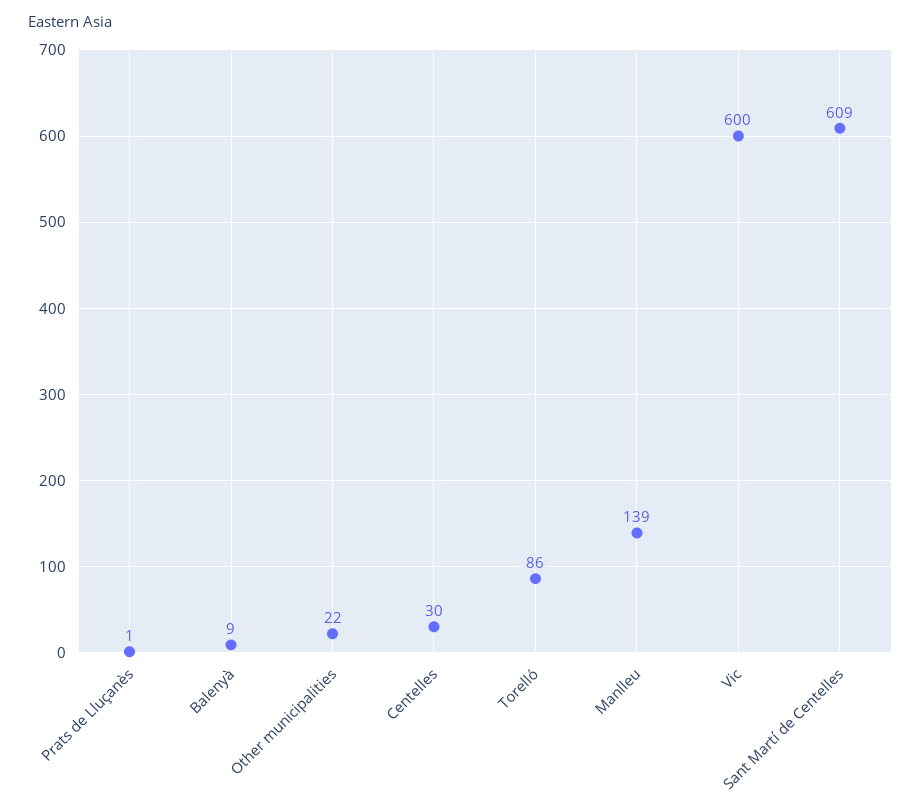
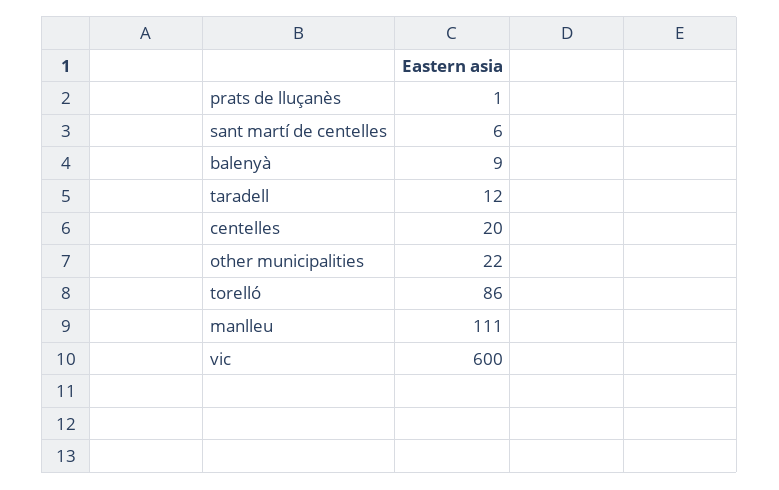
Centelles: 30 -> 20
Manlleu: 139 -> 111
Sant Martí de Centelles: 609 -> 6
taradell: none -> 12

